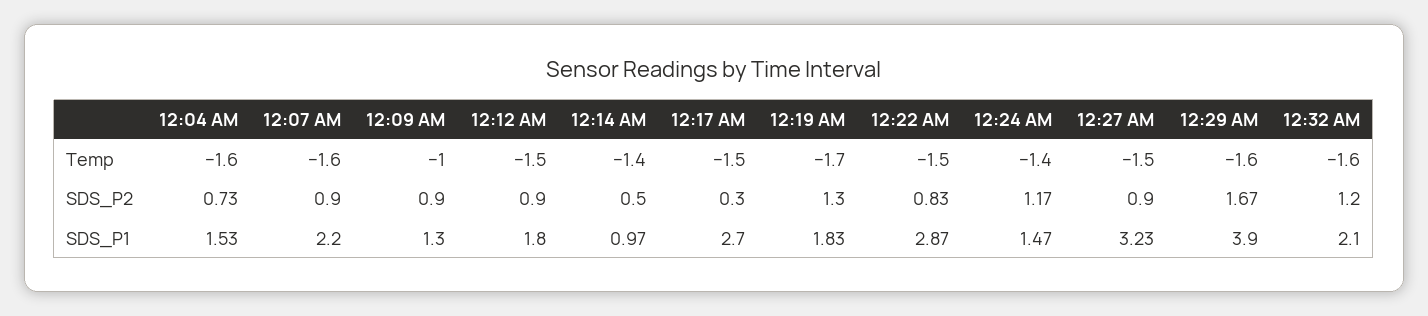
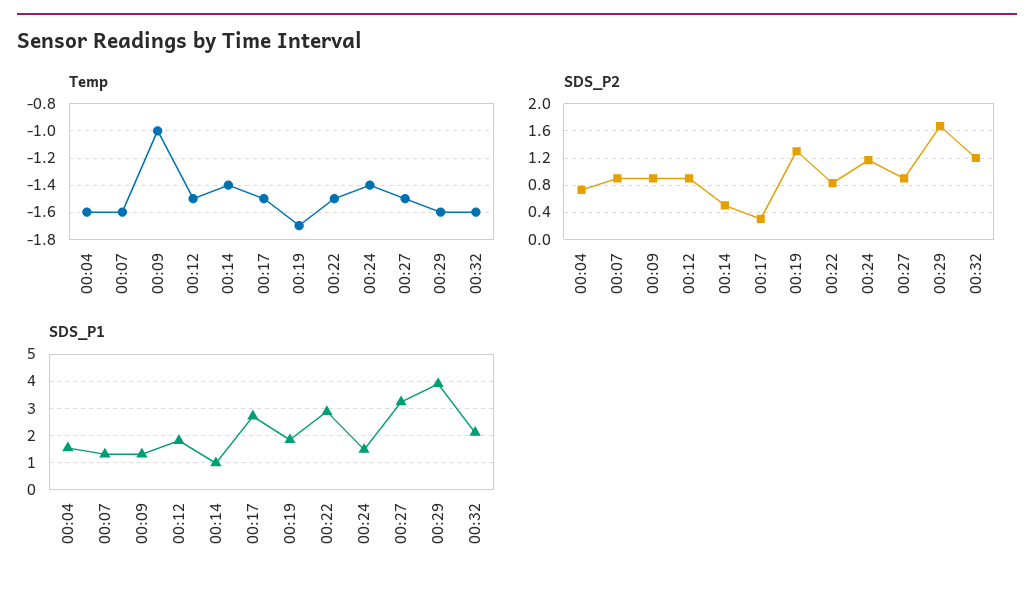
SDS_P1, 12:07 AM: 2.2 -> 1.25

